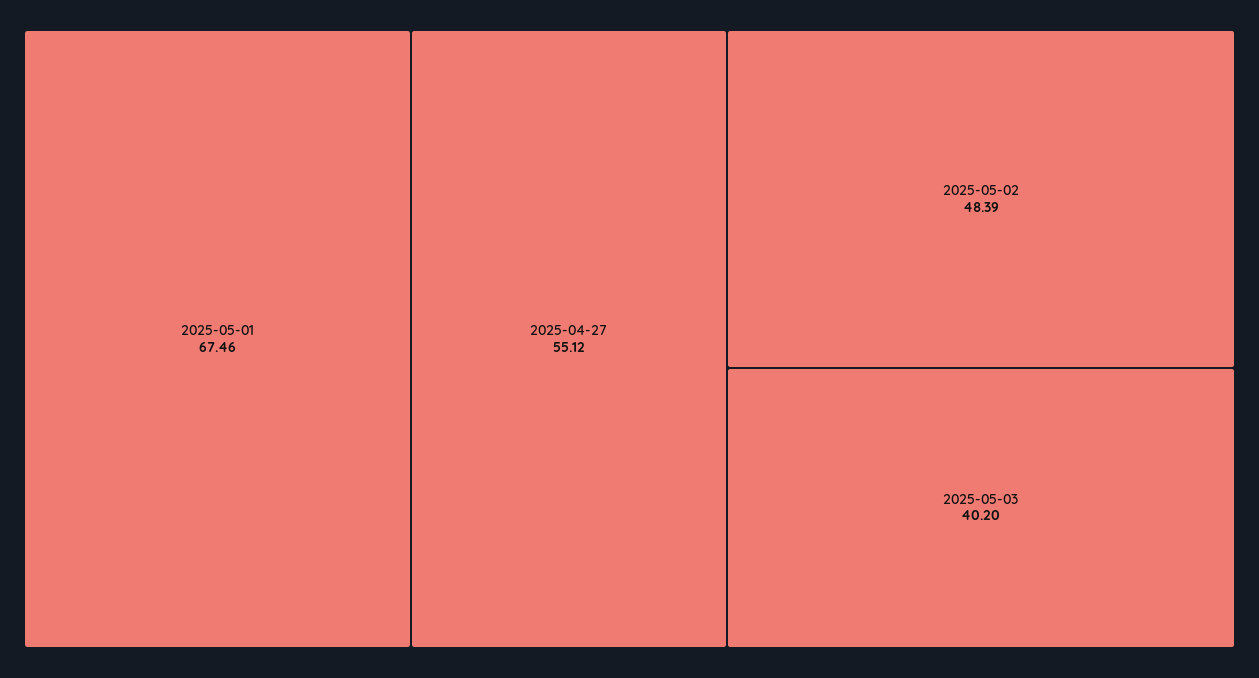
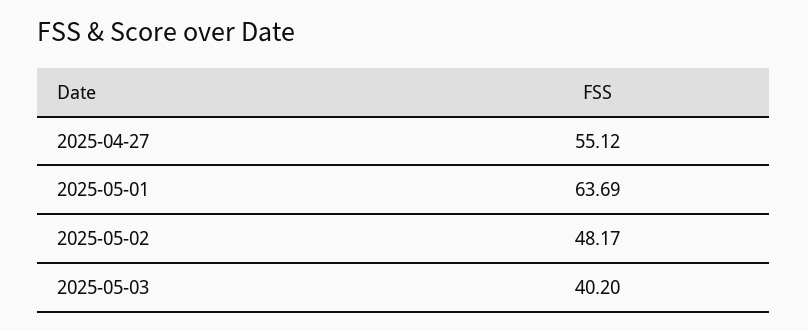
2025-05-01: 67.46 -> 63.69
2025-05-02: 48.39 -> 48.17

